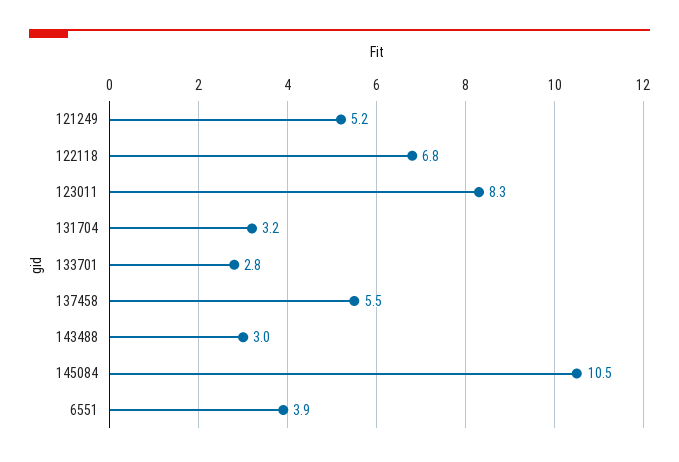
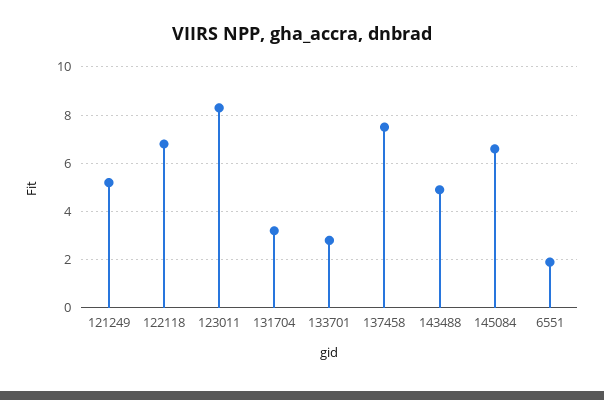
137458: 5.5 -> 7.5
143488: 3 -> 5
145084: 10.5 -> 6.5
6551: 3.9 -> 2

